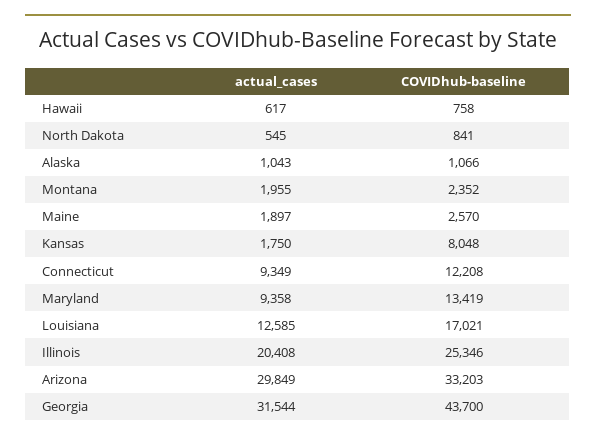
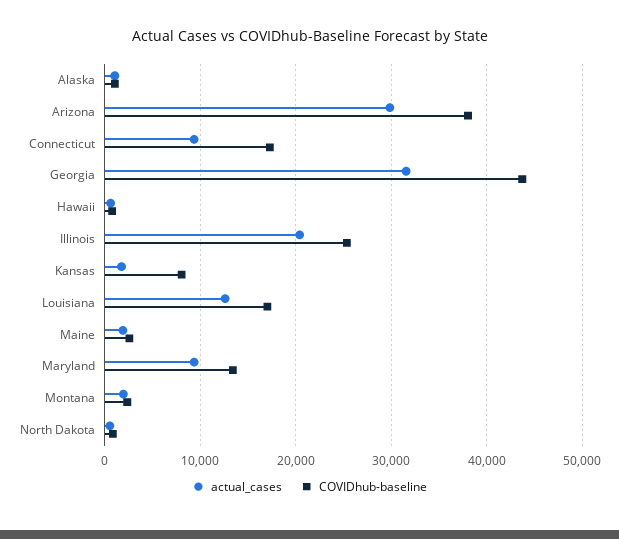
COVIDhub-baseline, Connecticut: 12208 -> 17000
COVIDhub-baseline, Arizona: 33203 -> 38000

